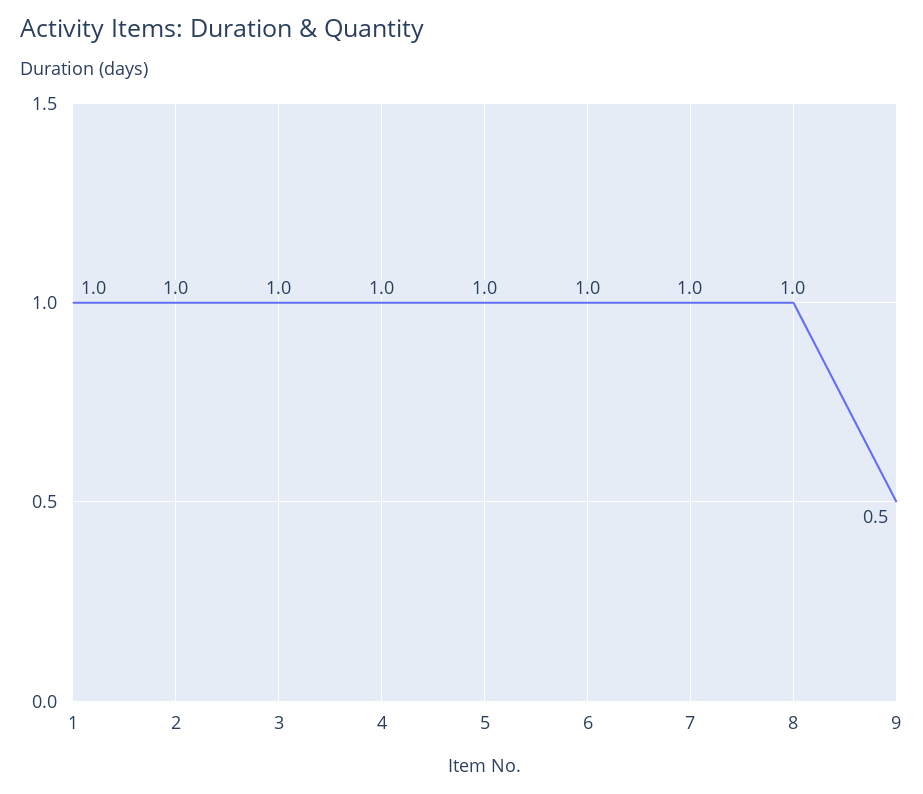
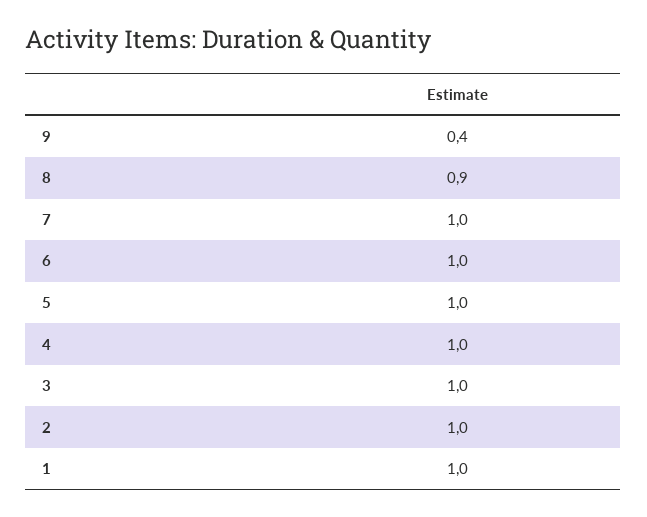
8: 1 -> 0.9
9: 0.5 -> 0.4

